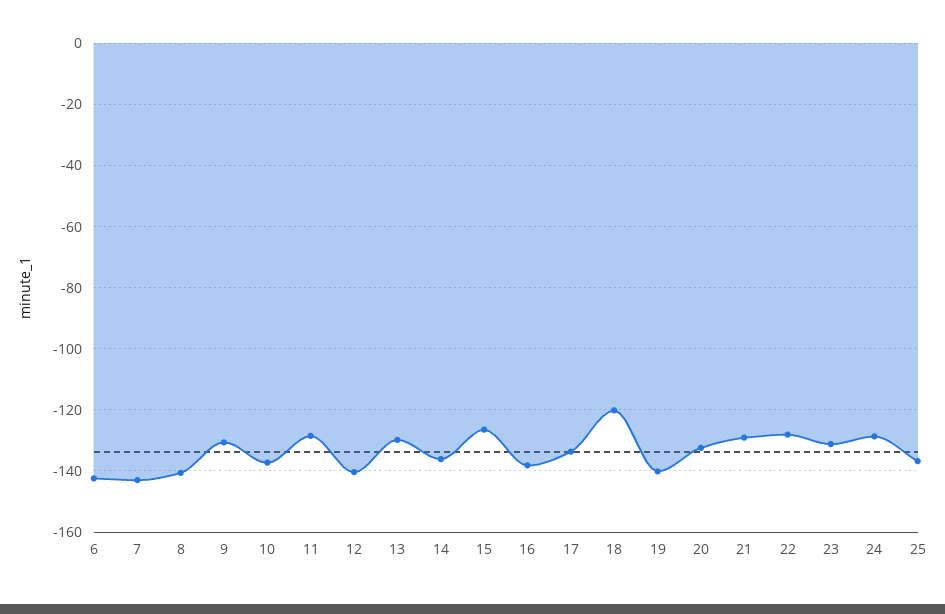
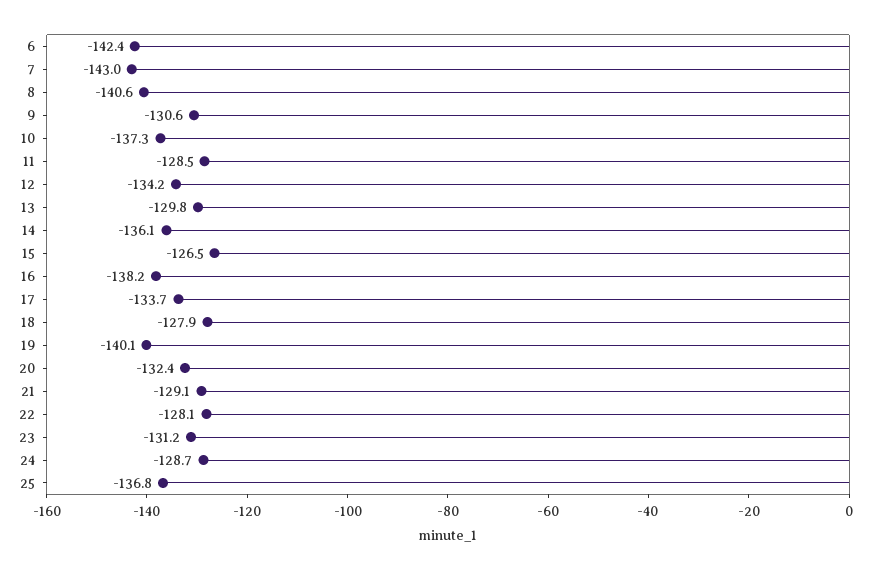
12: -140 -> -134.2
18: -120 -> -127.9

